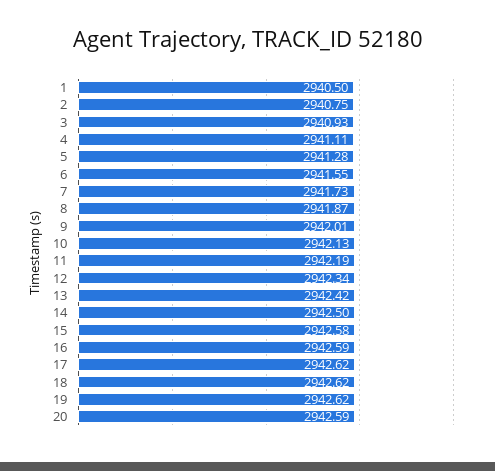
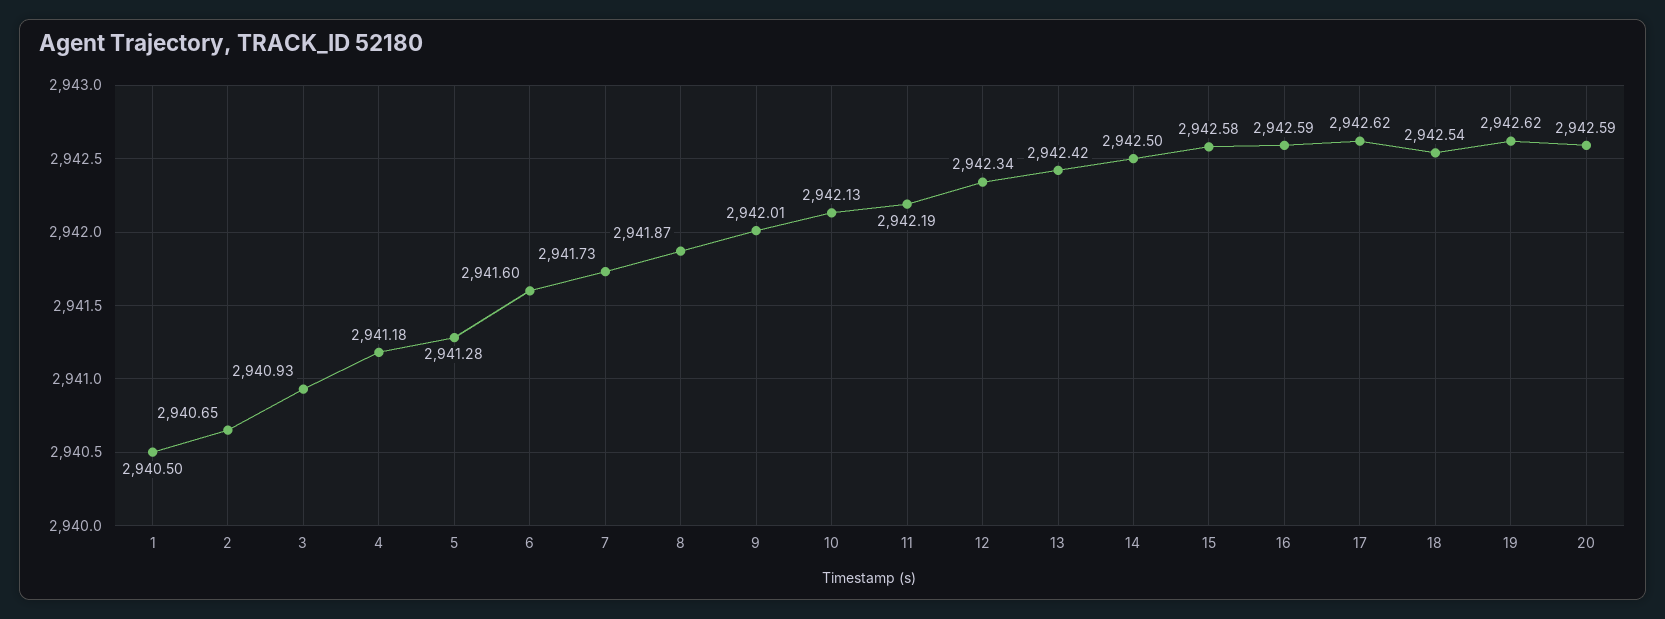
2: 2940.75 -> 2940.65
4: 2941.11 -> 2941.18
6: 2941.55 -> 2941.6
18: 2942.62 -> 2942.54

